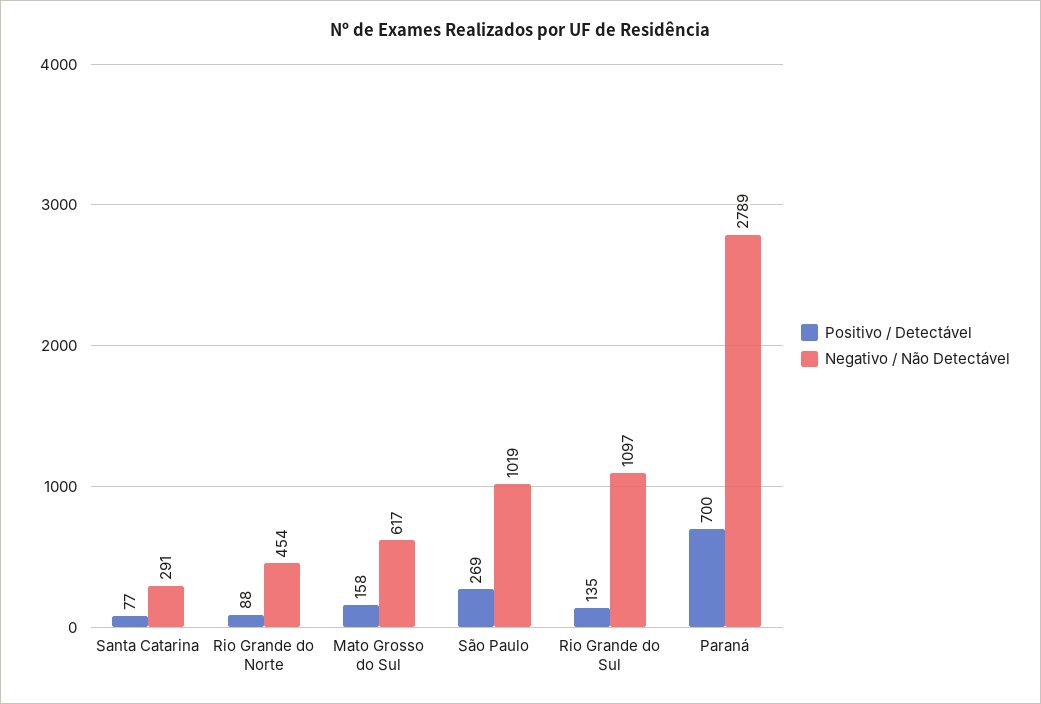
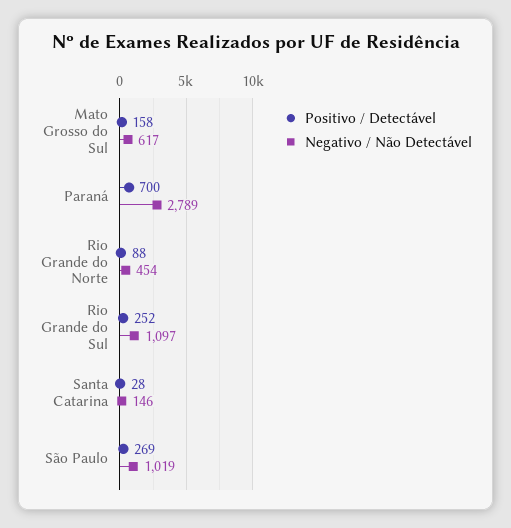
Positivo / Detectável, Santa Catarina: 77 -> 28
Negativo / Não Detectável, Santa Catarina: 291 -> 146
Positivo / Detectável, Rio Grande do Sul: 135 -> 252

